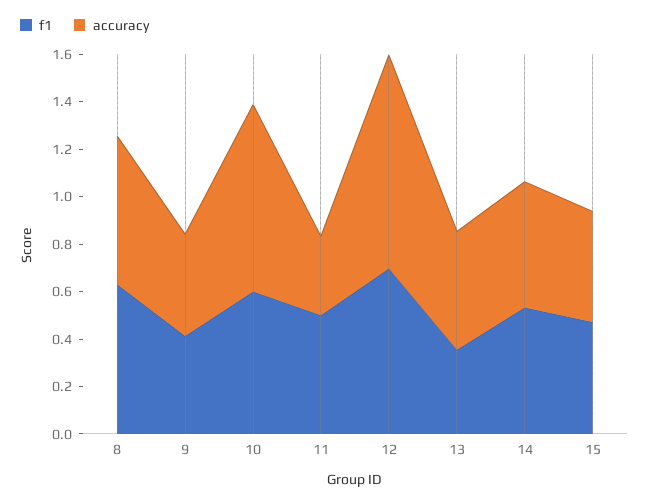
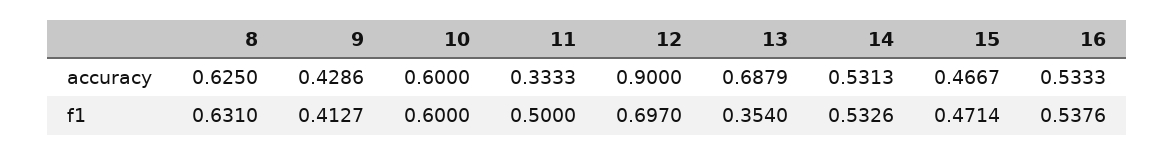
accuracy, 10: 0.8 -> 0.6
accuracy, 13: 0.5 -> 0.6879
accuracy, 16: none -> 0.5333
f1, 16: none -> 0.5376

